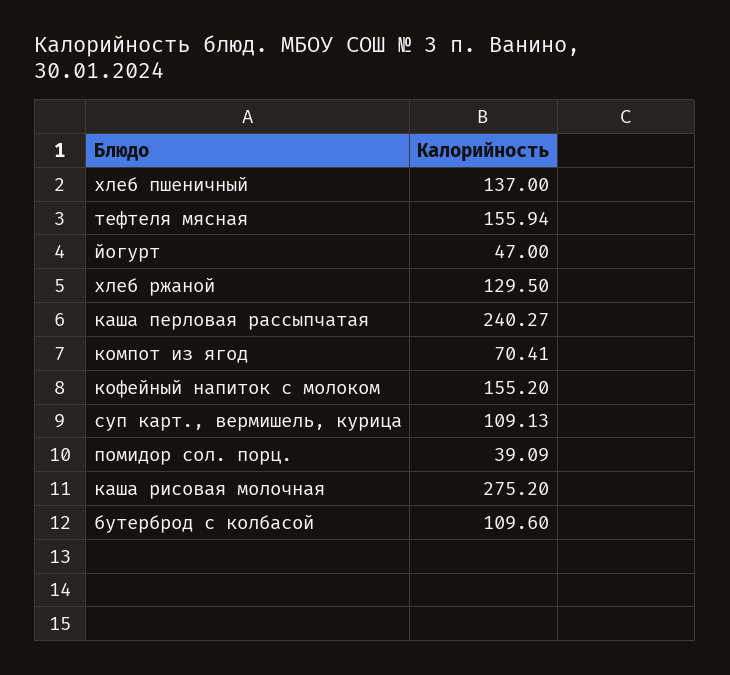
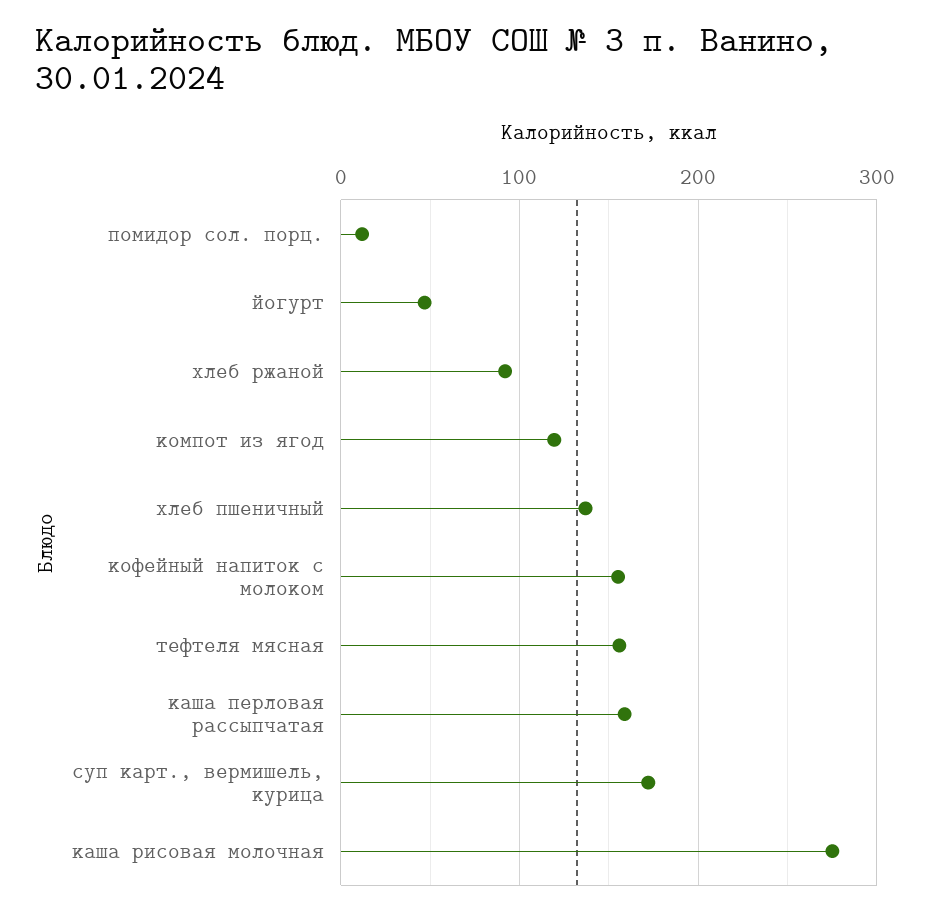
хлеб ржаной: 129.5 -> 90
каша перловая рассыпчатая: 240.27 -> 160
компот из ягод: 70.41 -> 120
суп карт., вермишель, курица: 109.13 -> 170
помидор сол. порц.: 39.09 -> 10
бутерброд с колбасой: 109.6 -> none

